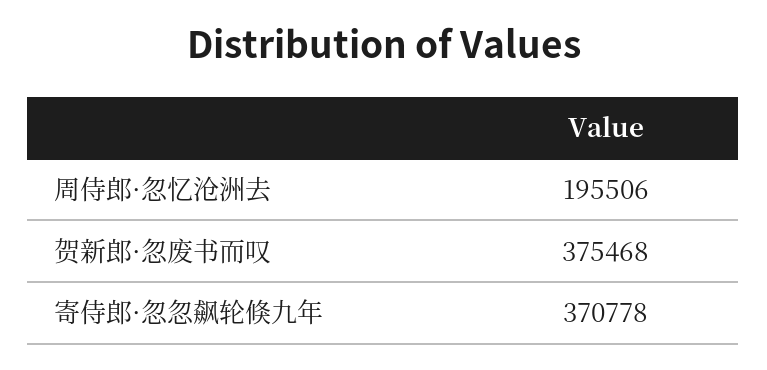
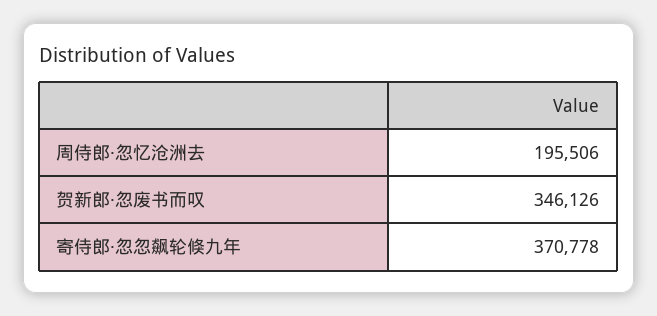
贺新郎·忽废书而叹: 375468 -> 346126

